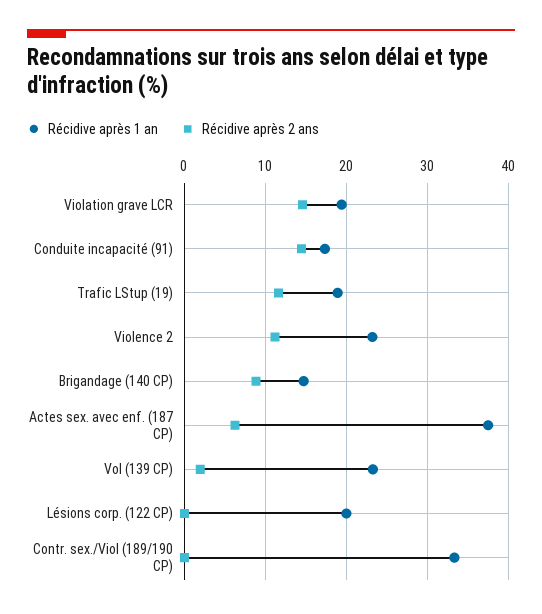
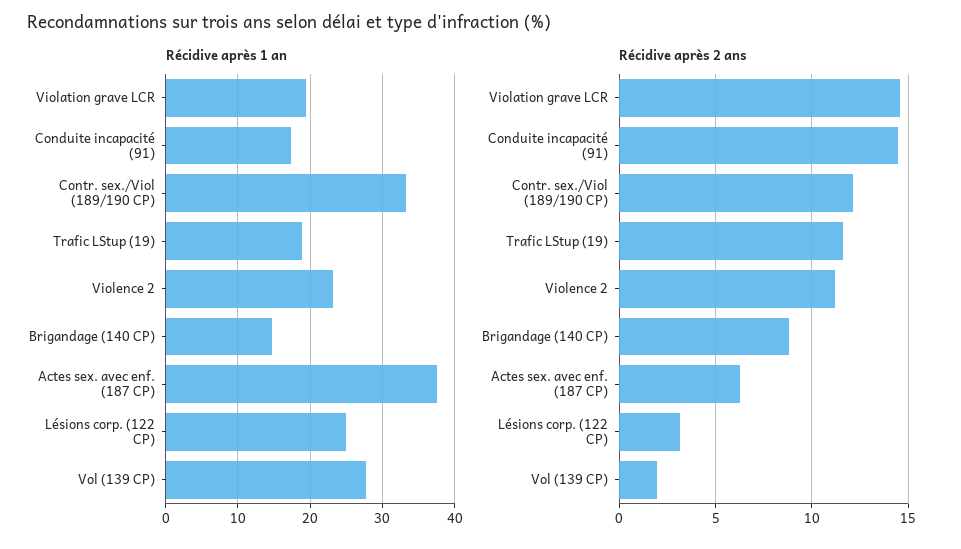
Récidive après 1 an, Vol (139 CP): 23 -> 28
Récidive après 1 an, Lésions corp. (122 CP): 20 -> 25
Récidive après 2 ans, Lésions corp. (122 CP): 0 -> 3
Récidive après 2 ans, Contr. sex./Viol (189/190 CP): 0 -> 12

